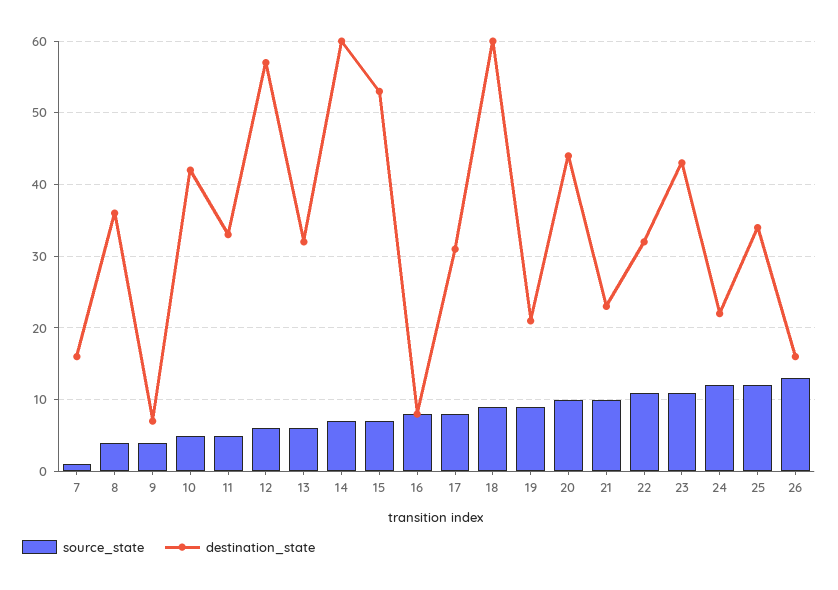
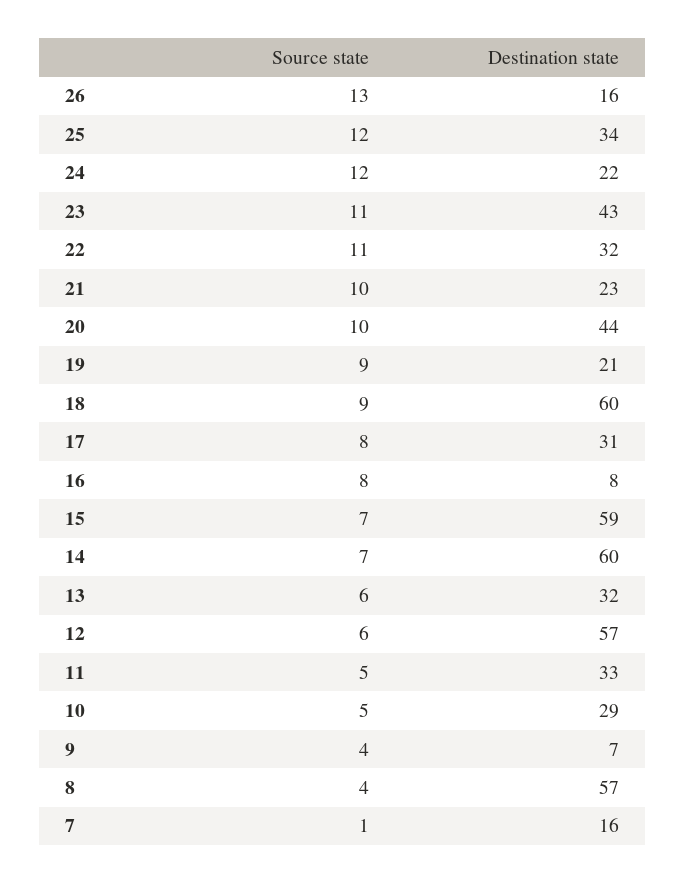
destination_state, 8: 36 -> 57
destination_state, 10: 42 -> 29
destination_state, 15: 53 -> 59

